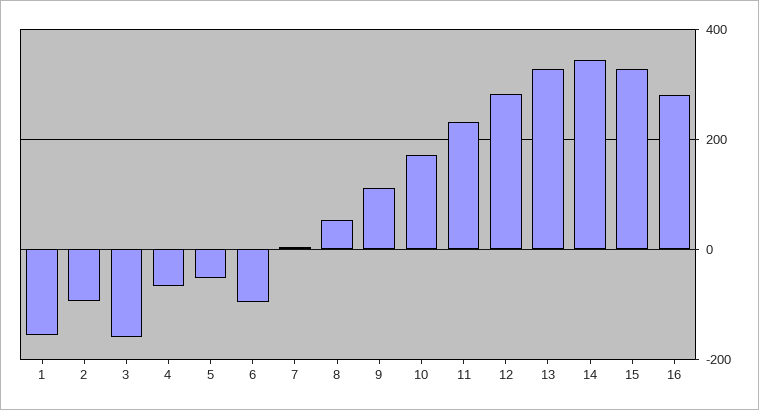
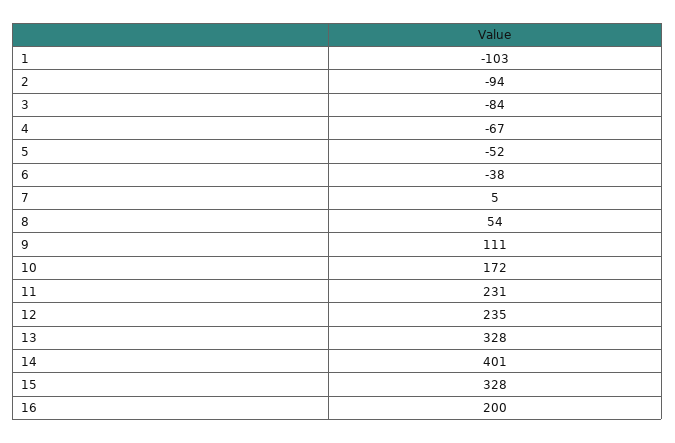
1: -160 -> -103
3: -160 -> -84
6: -100 -> -38
12: 280 -> 235
14: 340 -> 401
16: 280 -> 200

